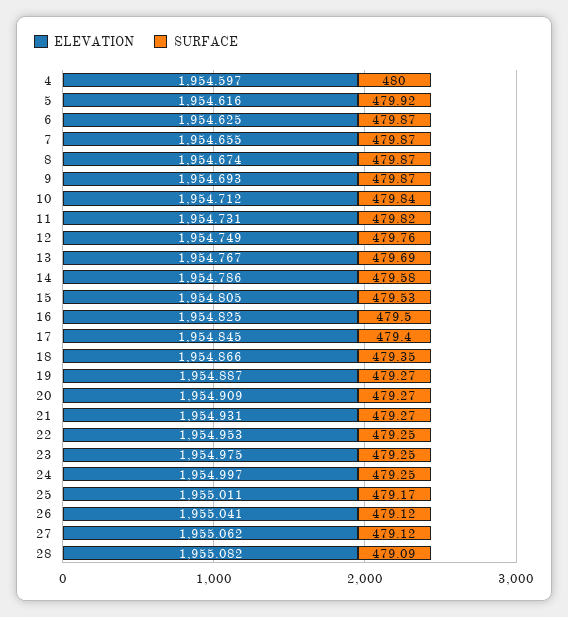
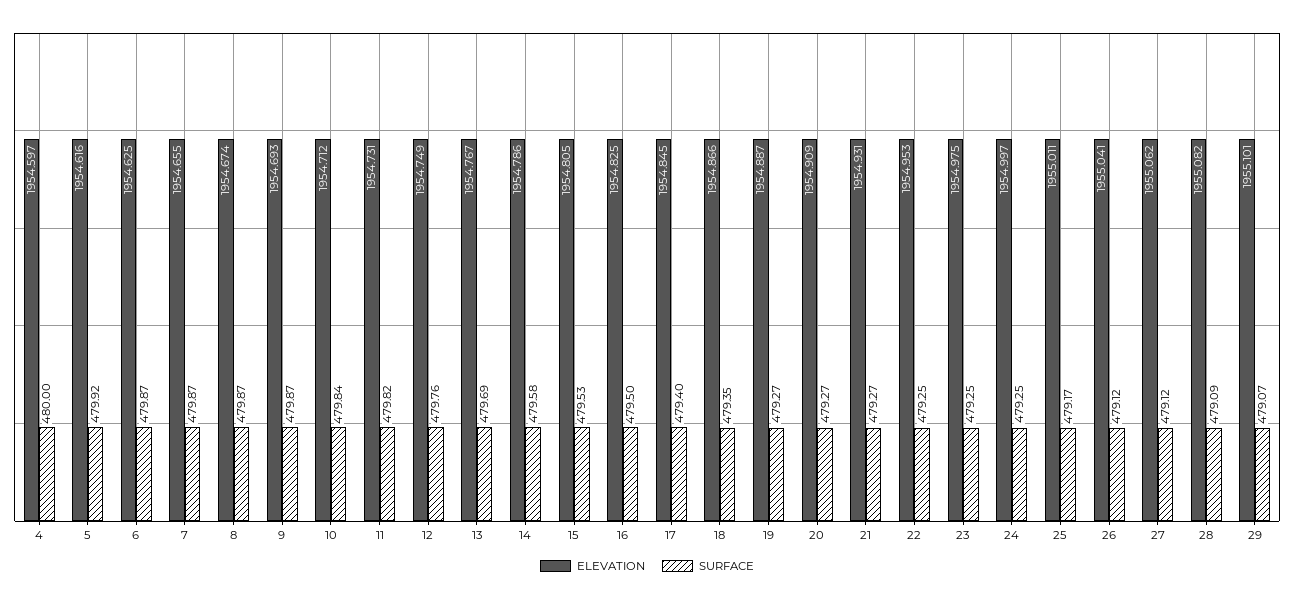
ELEVATION, 29: none -> 1955.101
SURFACE, 29: none -> 479.07

